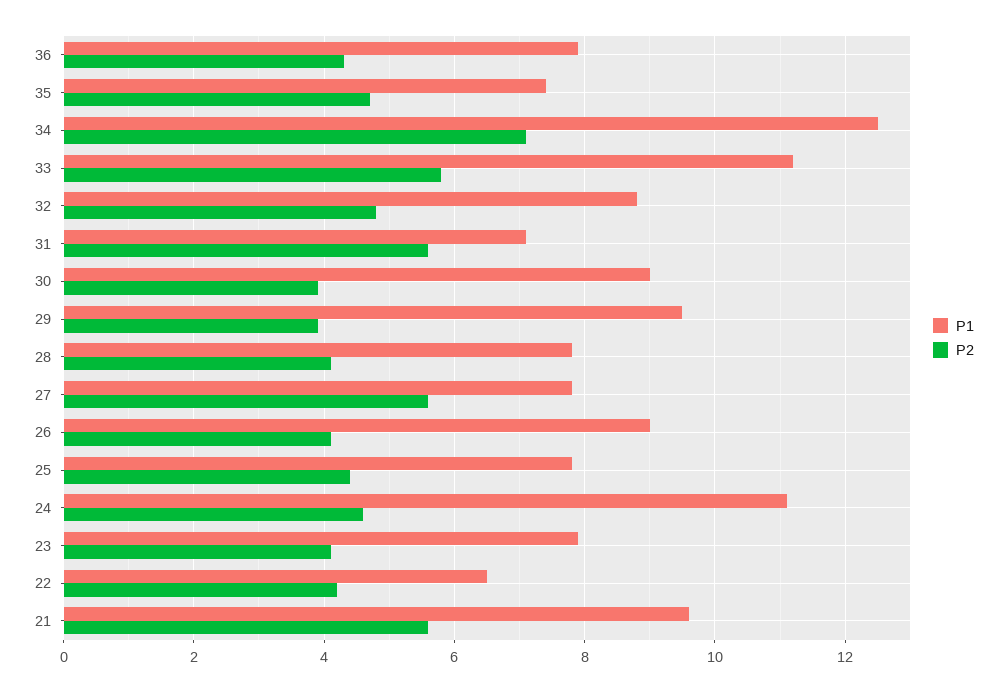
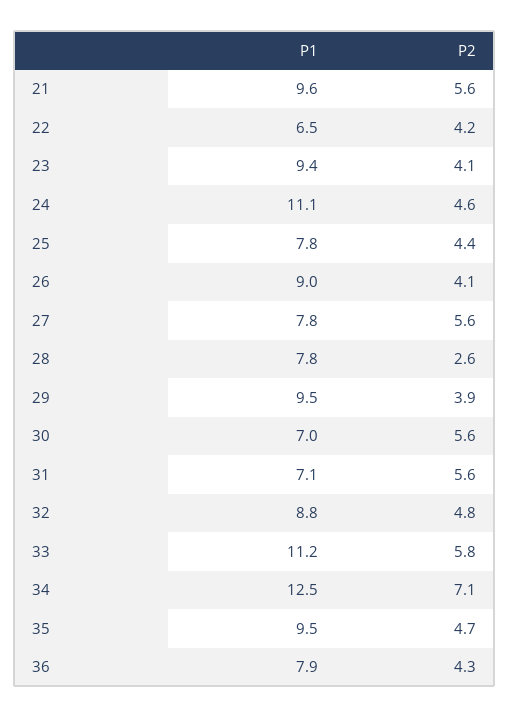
P1, 35: 7.5 -> 9.5
P1, 30: 9 -> 7
P2, 30: 4 -> 5.6
P2, 28: 4 -> 2.6
P1, 23: 8 -> 9.4

